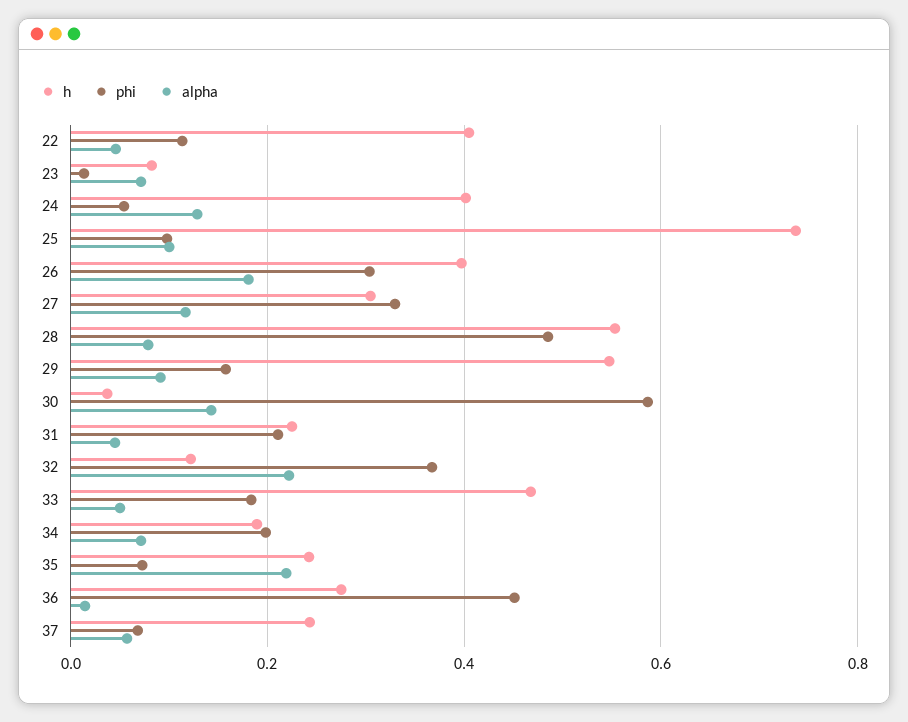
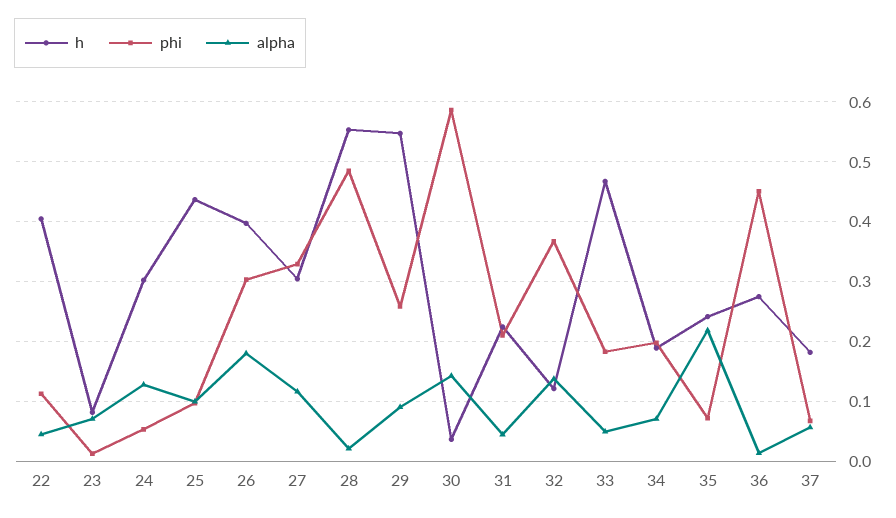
h, 24: 0.4 -> 0.3
h, 25: 0.74 -> 0.44
alpha, 28: 0.08 -> 0.02
phi, 29: 0.16 -> 0.26
alpha, 32: 0.22 -> 0.14
h, 37: 0.24 -> 0.18

